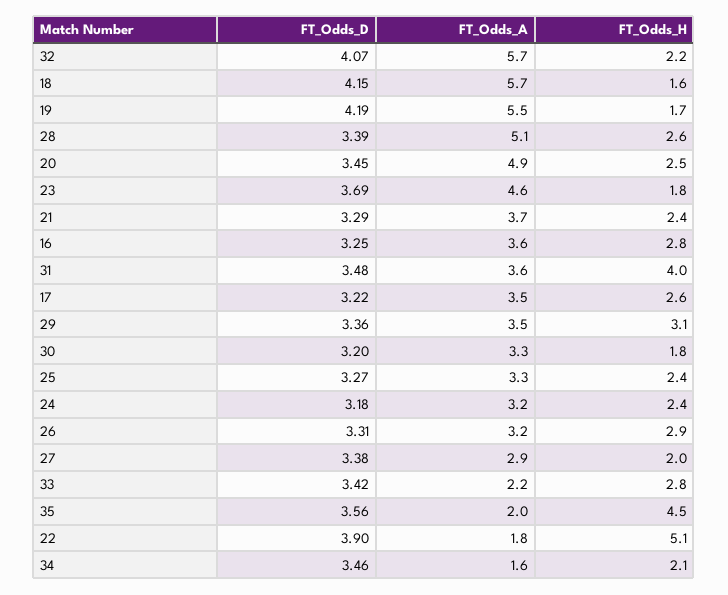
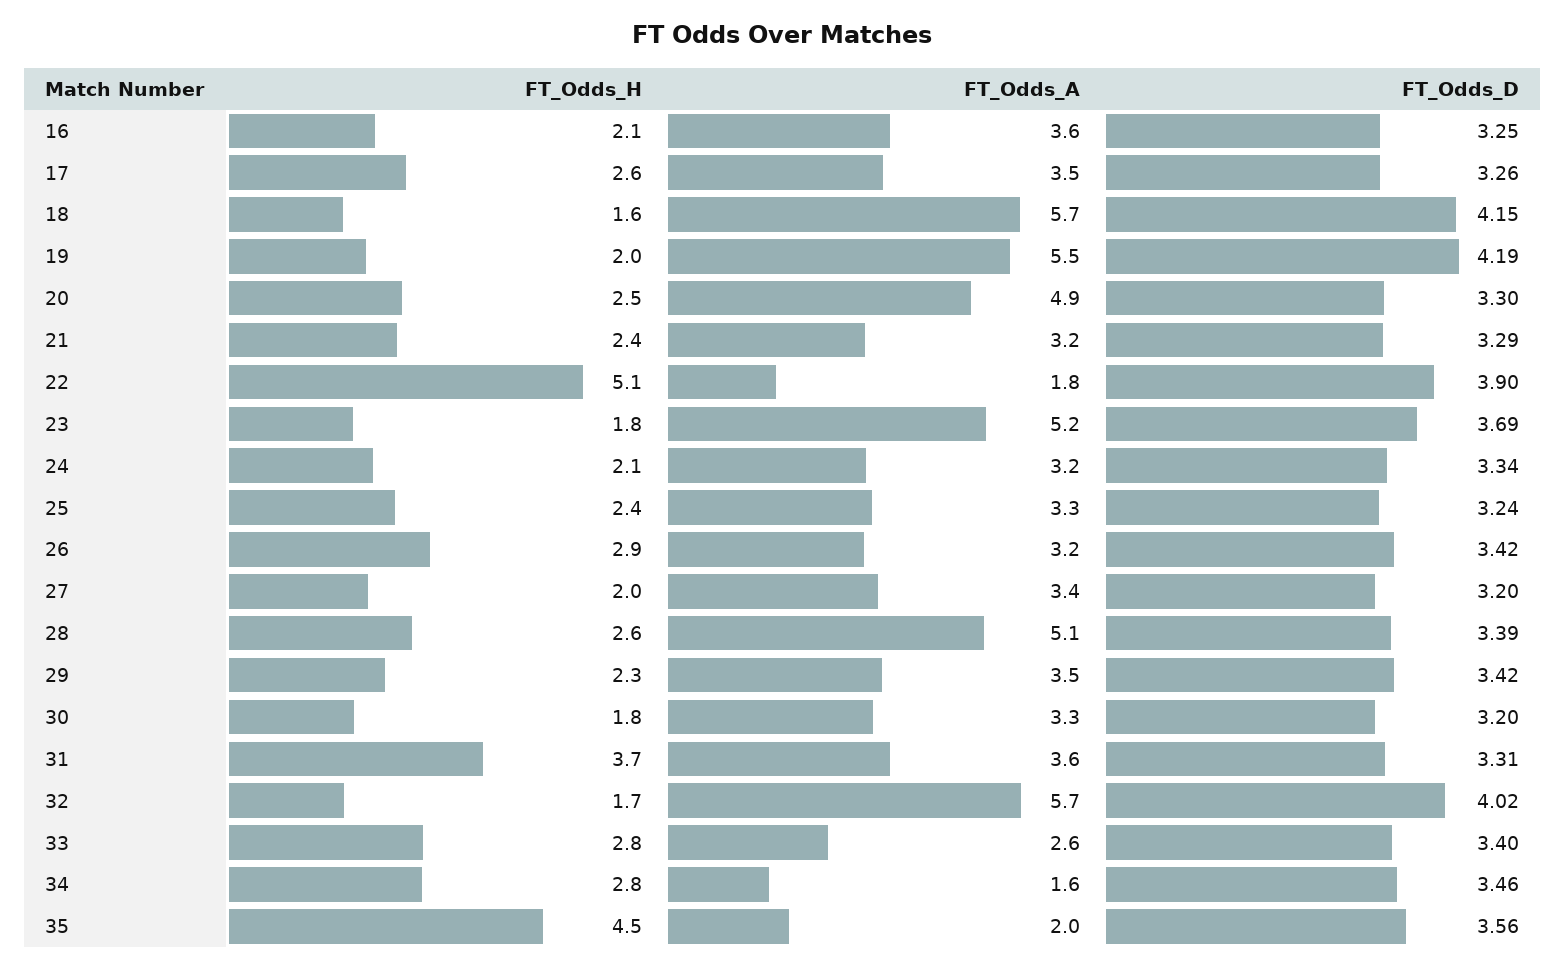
FT_Odds_D, 32: 4.07 -> 4.02
FT_Odds_H, 32: 2.2 -> 1.7
FT_Odds_H, 19: 1.7 -> 2
FT_Odds_D, 20: 3.45 -> 3.3
FT_Odds_A, 23: 4.6 -> 5.2
FT_Odds_A, 21: 3.7 -> 3.2
FT_Odds_H, 16: 2.8 -> 2.1
FT_Odds_D, 31: 3.48 -> 3.31
FT_Odds_H, 31: 4 -> 3.7
FT_Odds_D, 17: 3.22 -> 3.26
FT_Odds_D, 29: 3.36 -> 3.42
FT_Odds_H, 29: 3.1 -> 2.3
FT_Odds_D, 25: 3.27 -> 3.24
FT_Odds_D, 24: 3.18 -> 3.34
FT_Odds_H, 24: 2.4 -> 2.1
FT_Odds_D, 26: 3.31 -> 3.42
FT_Odds_D, 27: 3.38 -> 3.2
FT_Odds_A, 27: 2.9 -> 3.4
FT_Odds_D, 33: 3.42 -> 3.4
FT_Odds_A, 33: 2.2 -> 2.6
FT_Odds_H, 34: 2.1 -> 2.8

